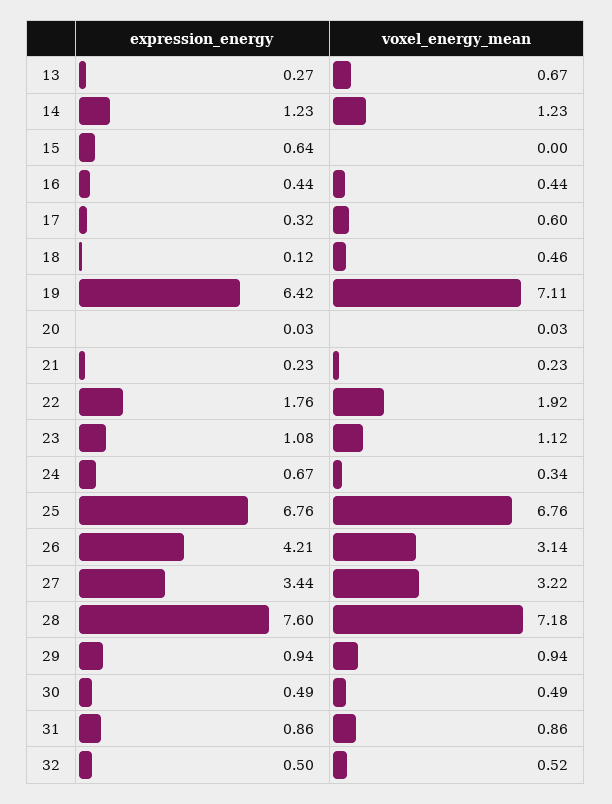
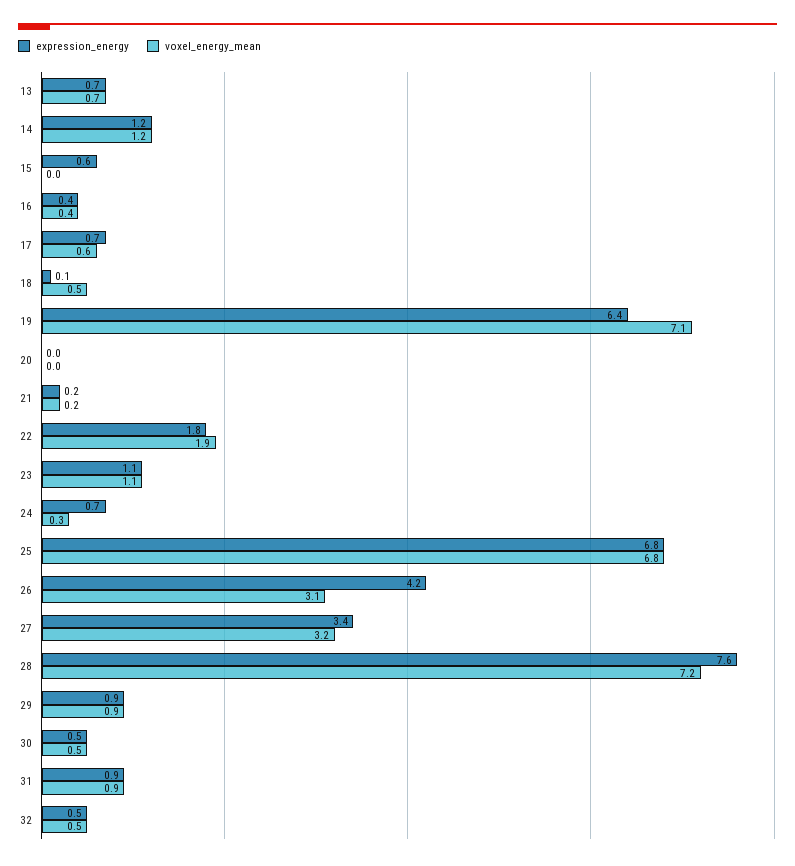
expression_energy, 13: 0.27 -> 0.7
expression_energy, 17: 0.32 -> 0.7

